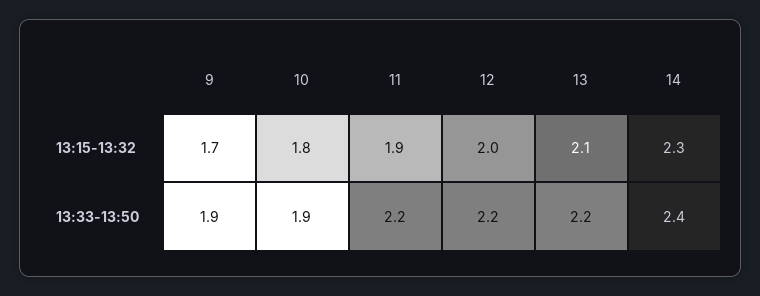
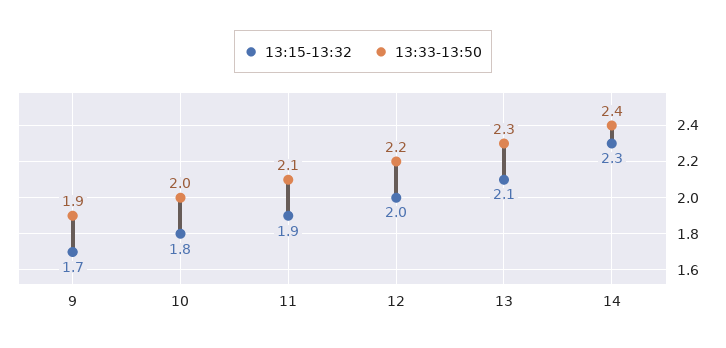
13:33-13:50, 10: 1.9 -> 2
13:33-13:50, 11: 2.2 -> 2.1
13:33-13:50, 13: 2.2 -> 2.3

